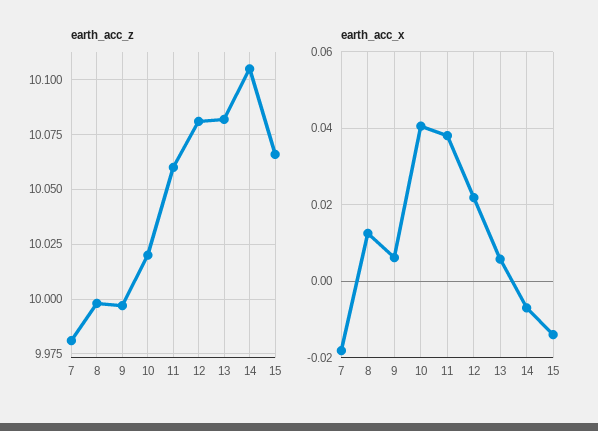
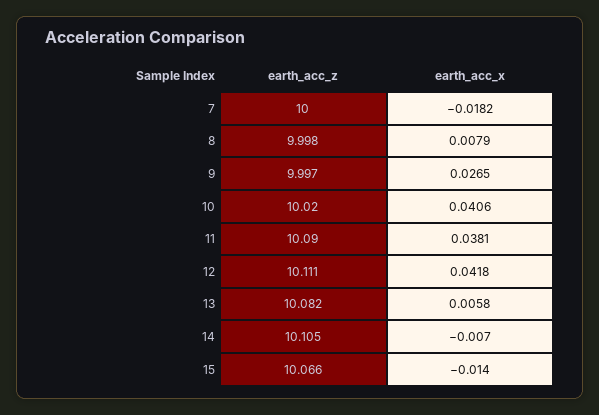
earth_acc_z, 7: 9.98 -> 10
earth_acc_z, 11: 10.06 -> 10.09
earth_acc_z, 12: 10.08 -> 10.111
earth_acc_x, 8: 0.012 -> 0.0079
earth_acc_x, 9: 0.006 -> 0.0265
earth_acc_x, 12: 0.022 -> 0.0418

